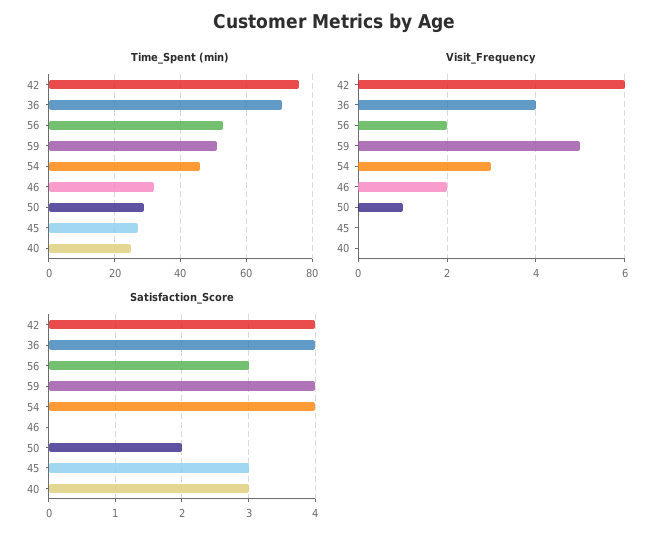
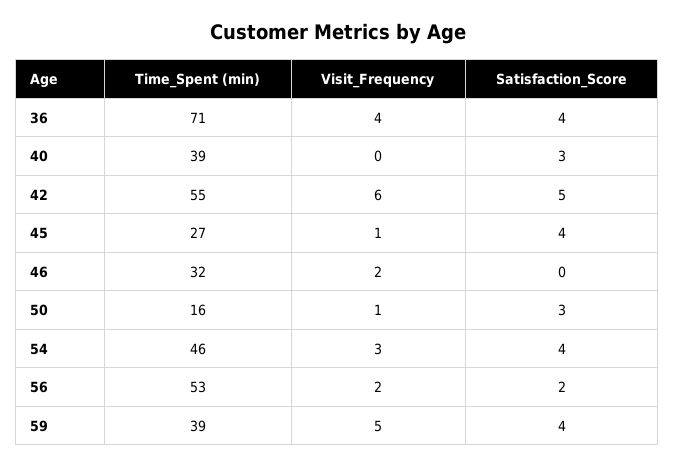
Time_Spent (min), 42: 75 -> 55
Time_Spent (min), 59: 50 -> 39
Time_Spent (min), 50: 30 -> 16
Time_Spent (min), 40: 25 -> 39
Visit_Frequency, 45: 0 -> 1
Satisfaction_Score, 42: 4 -> 5
Satisfaction_Score, 56: 3 -> 2
Satisfaction_Score, 50: 2 -> 3
Satisfaction_Score, 45: 3 -> 4

